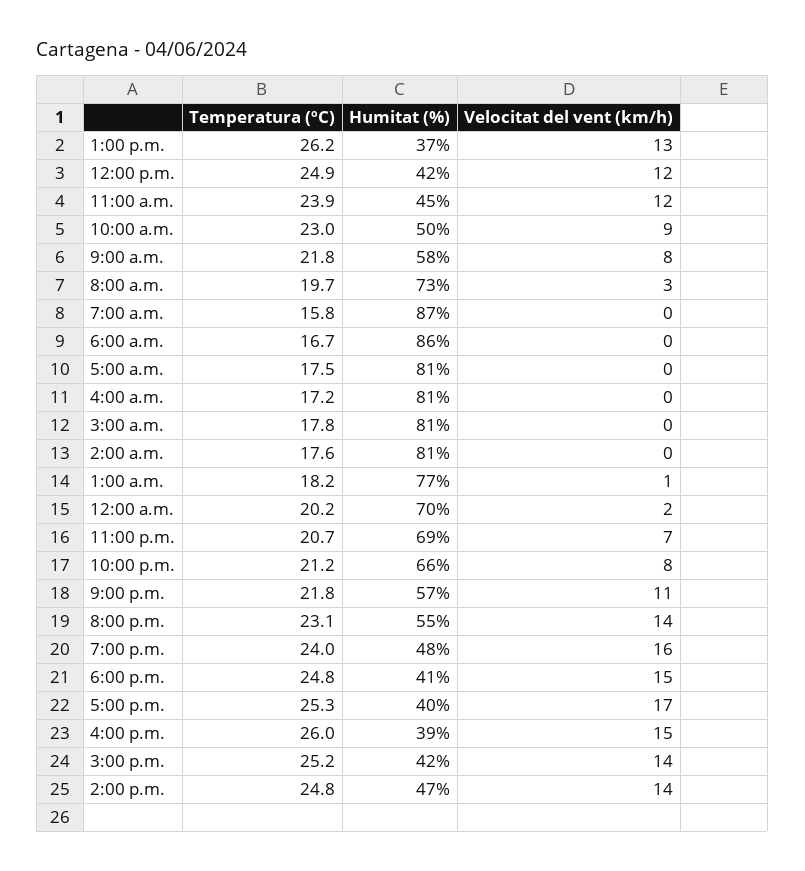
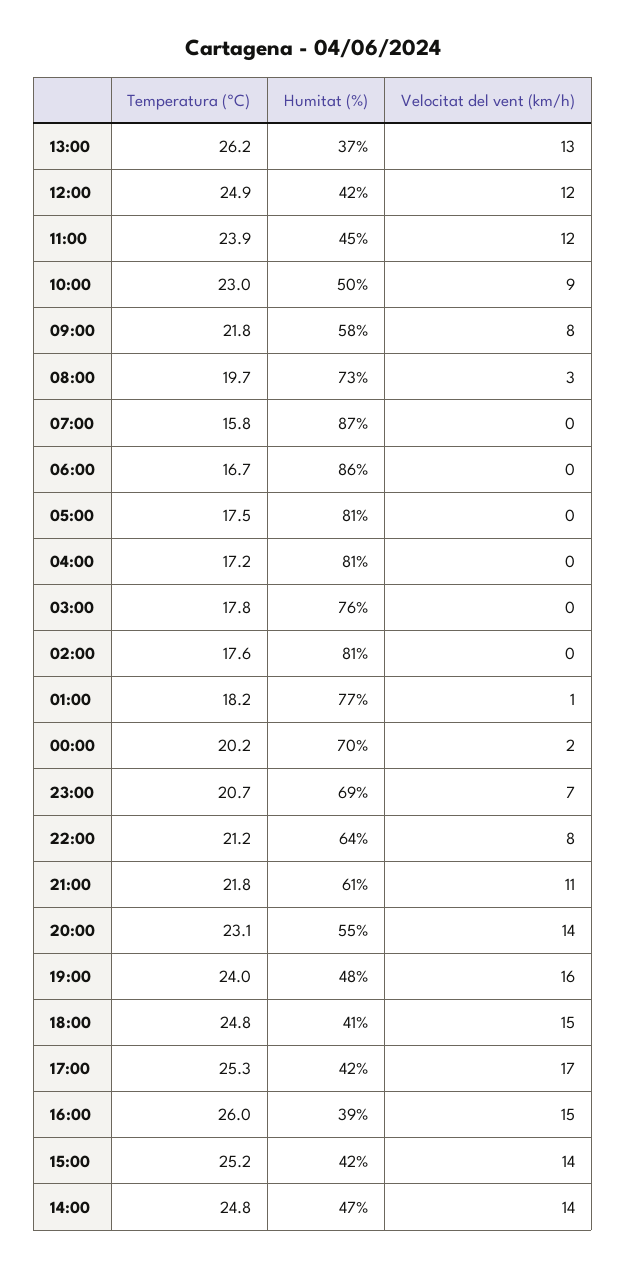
Humitat (%), 3:00 a.m.: 81 -> 76
Humitat (%), 10:00 p.m.: 66 -> 64
Humitat (%), 9:00 p.m.: 57 -> 61
Humitat (%), 5:00 p.m.: 40 -> 42

